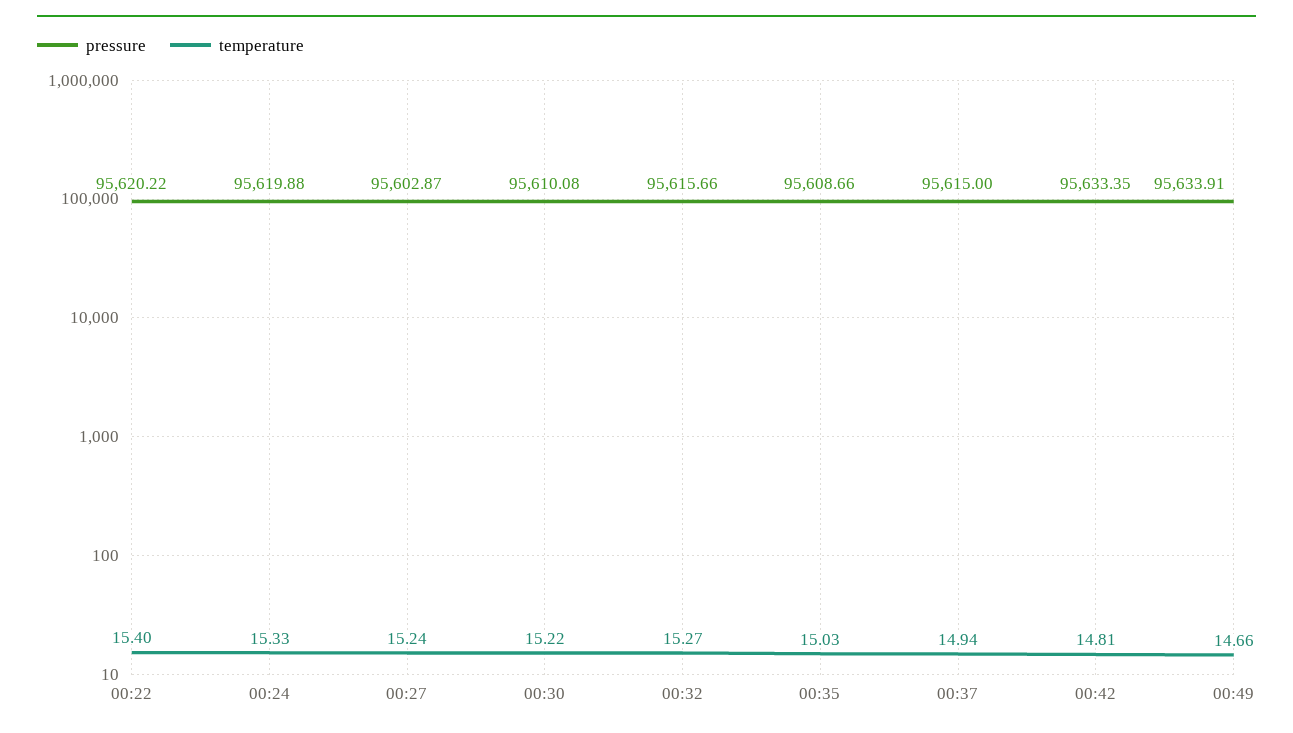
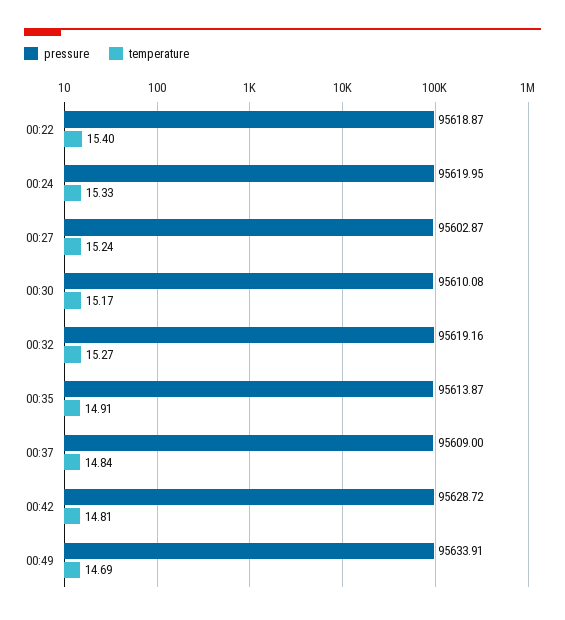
pressure, 00:22: 95620.22 -> 95618.87
pressure, 00:24: 95619.88 -> 95619.95
temperature, 00:30: 15.22 -> 15.17
pressure, 00:32: 95615.66 -> 95619.16
pressure, 00:35: 95608.66 -> 95613.87
temperature, 00:35: 15.03 -> 14.91
pressure, 00:37: 95615 -> 95609
temperature, 00:37: 14.94 -> 14.84
pressure, 00:42: 95633.35 -> 95628.72
temperature, 00:49: 14.66 -> 14.69

